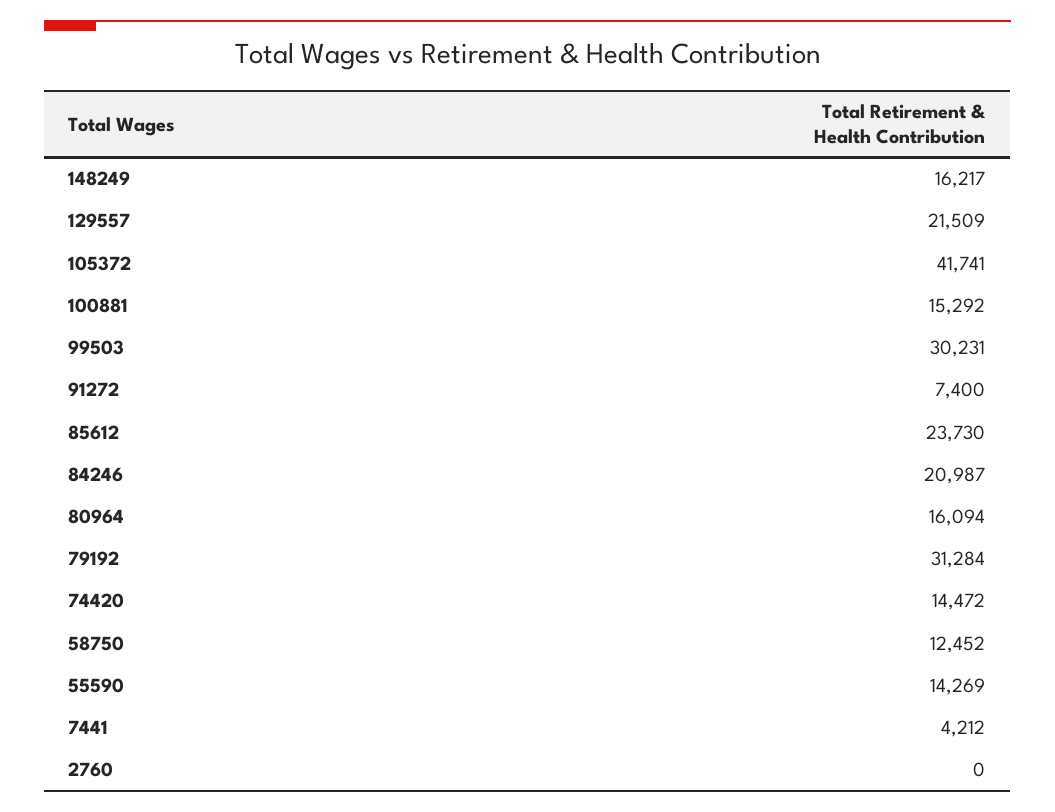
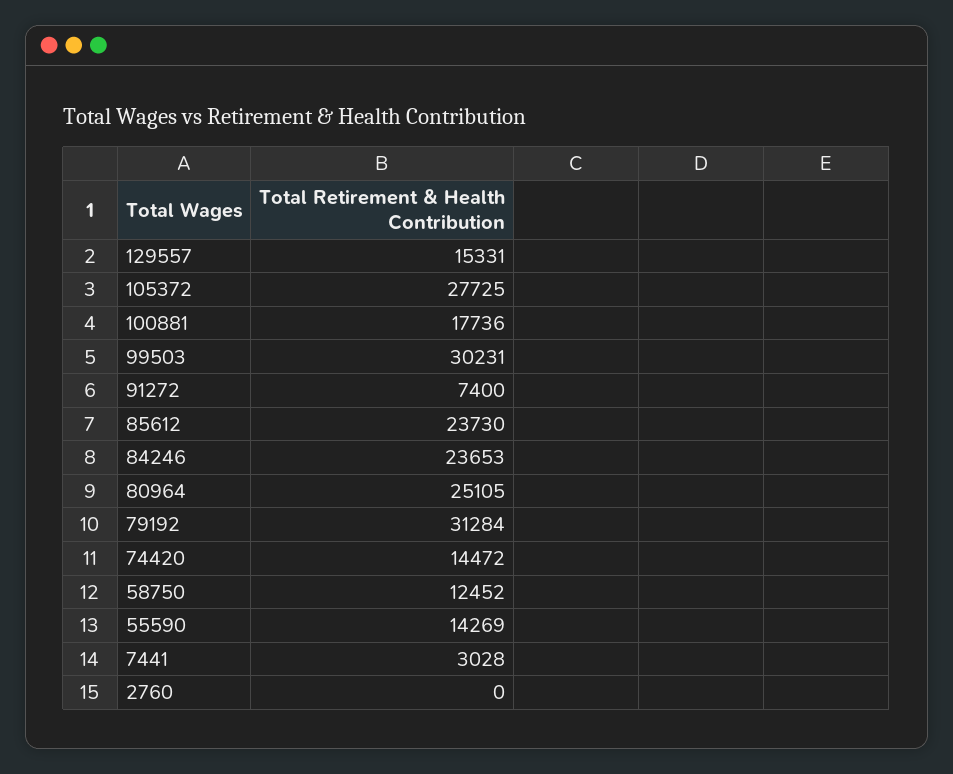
148249: 16217 -> none
129557: 21509 -> 15331
105372: 41741 -> 27725
100881: 15292 -> 17736
84246: 20987 -> 23653
80964: 16094 -> 25105
7441: 4212 -> 3028

